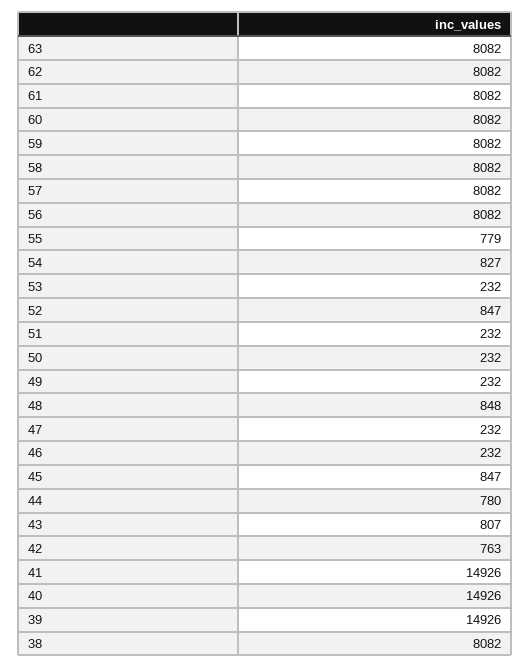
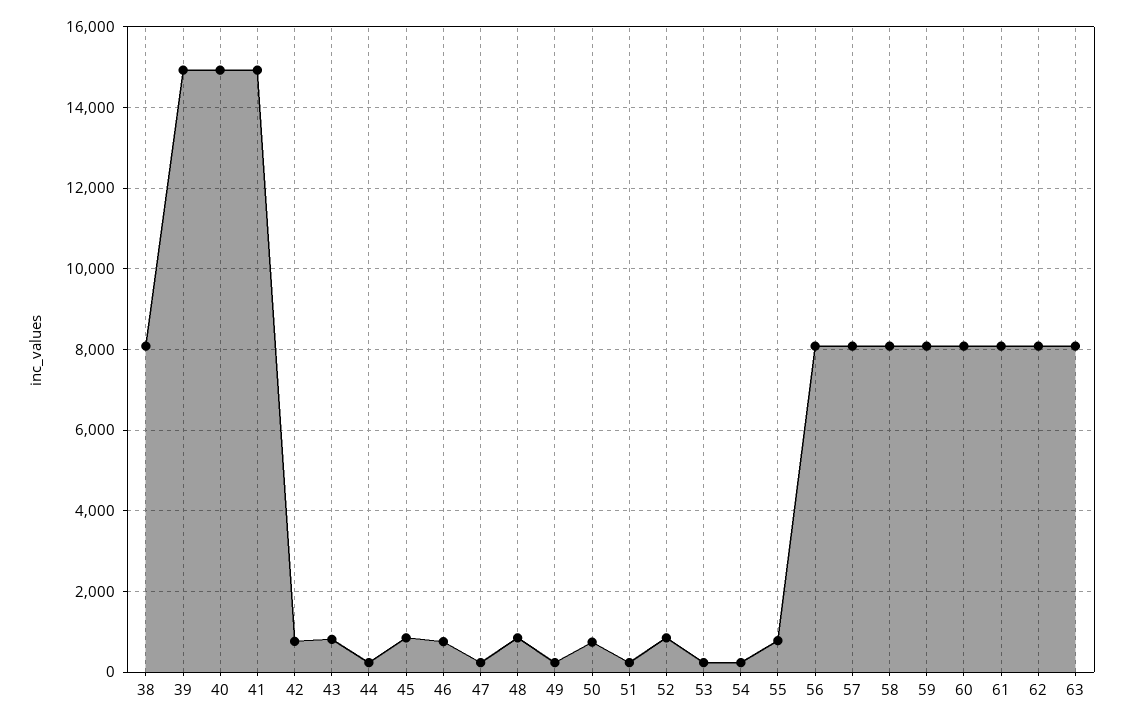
54: 827 -> 200
50: 232 -> 800
46: 232 -> 800
44: 780 -> 200

